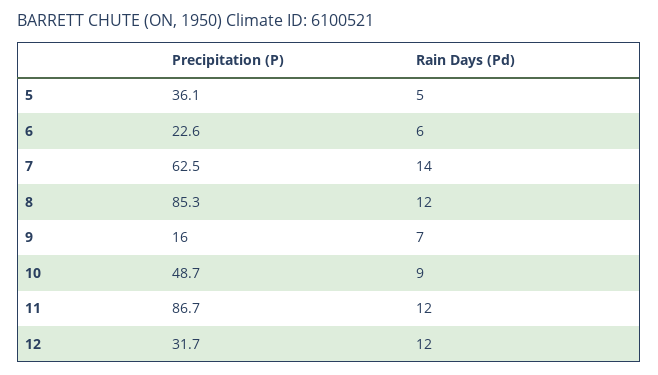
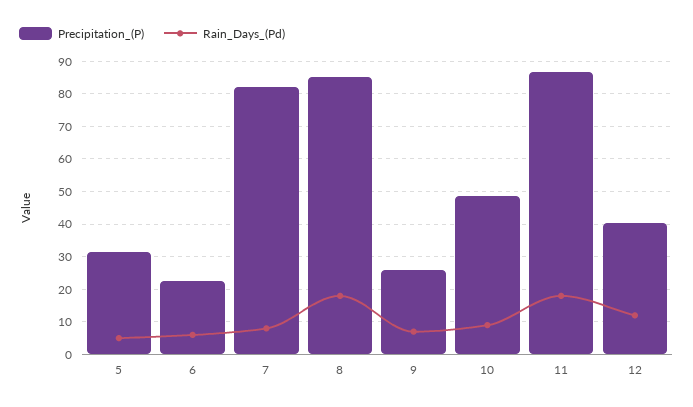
Precipitation (P), 5: 36.1 -> 32
Precipitation (P), 7: 62.5 -> 82
Rain Days (Pd), 7: 14 -> 8
Rain Days (Pd), 8: 12 -> 18
Precipitation (P), 9: 16 -> 26
Rain Days (Pd), 11: 12 -> 18
Precipitation (P), 12: 31.7 -> 40

